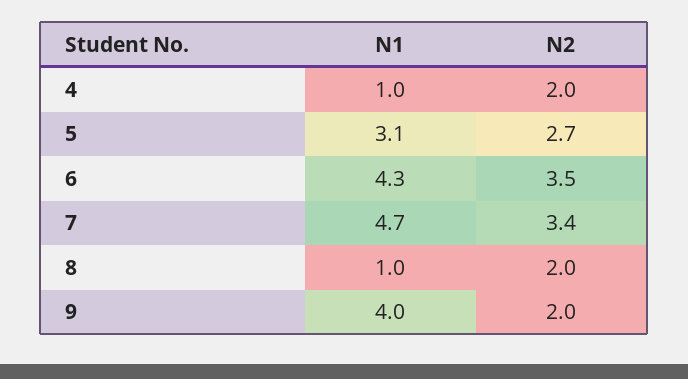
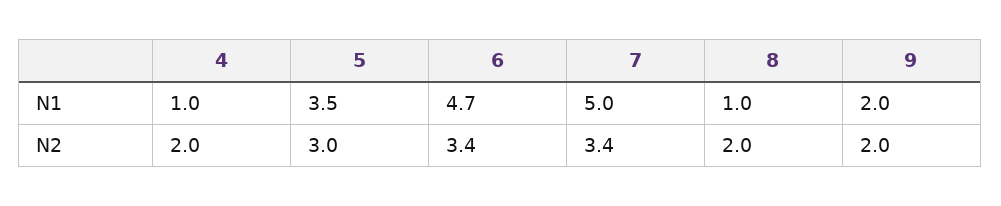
N1, 5: 3.1 -> 3.5
N2, 5: 2.7 -> 3
N1, 6: 4.3 -> 4.7
N2, 6: 3.5 -> 3.4
N1, 7: 4.7 -> 5
N1, 9: 4 -> 2

